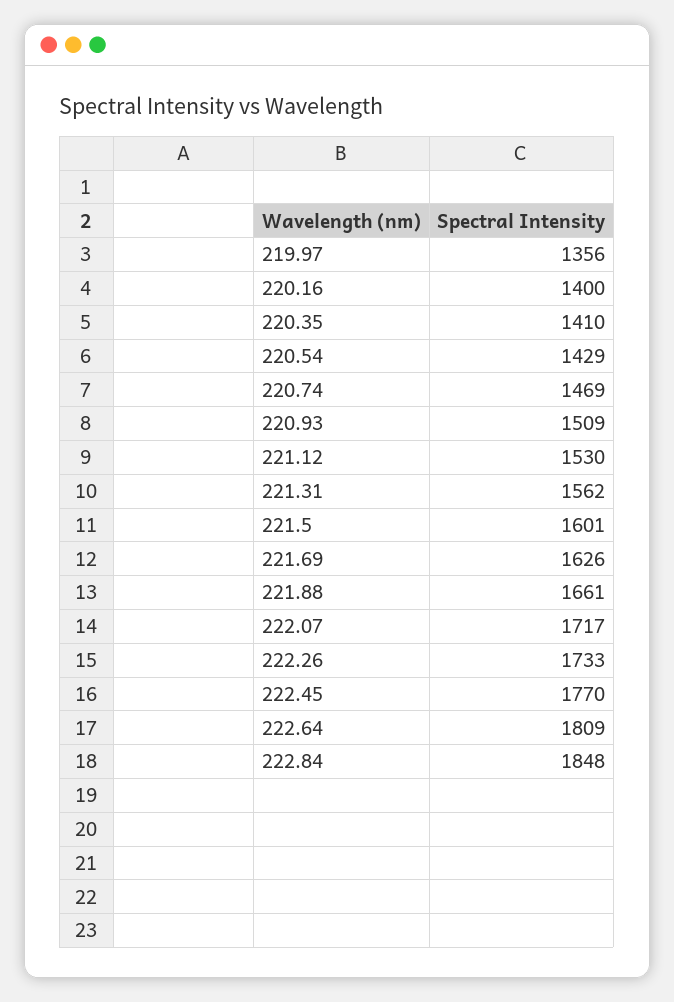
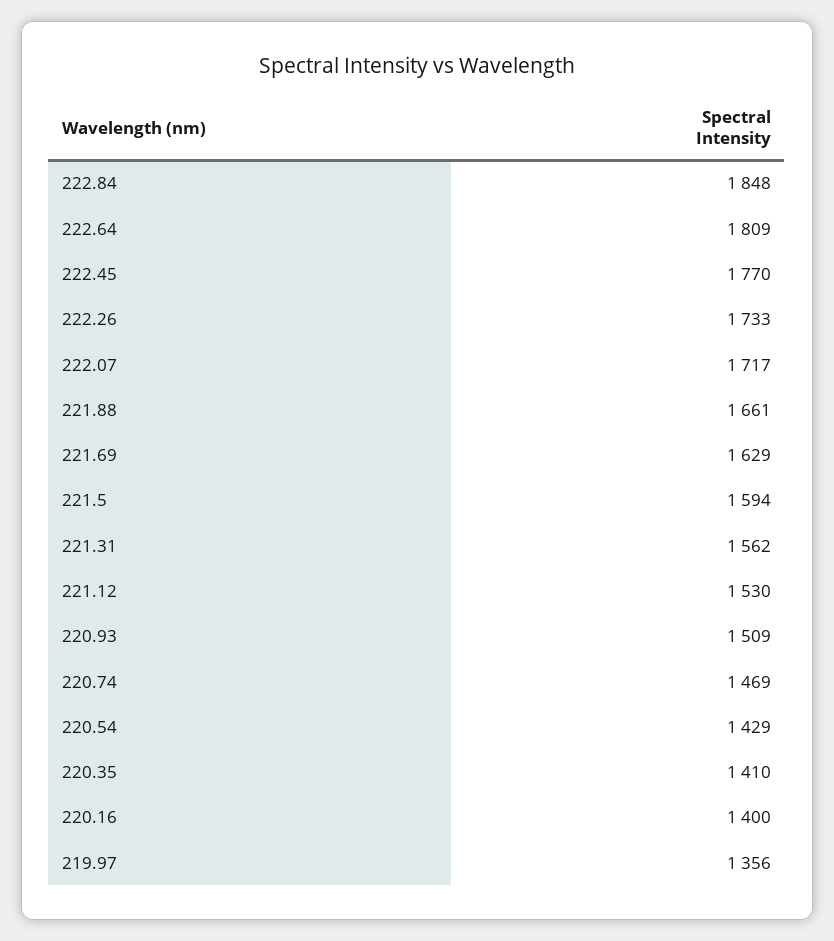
221.5: 1601 -> 1594
221.69: 1626 -> 1629

